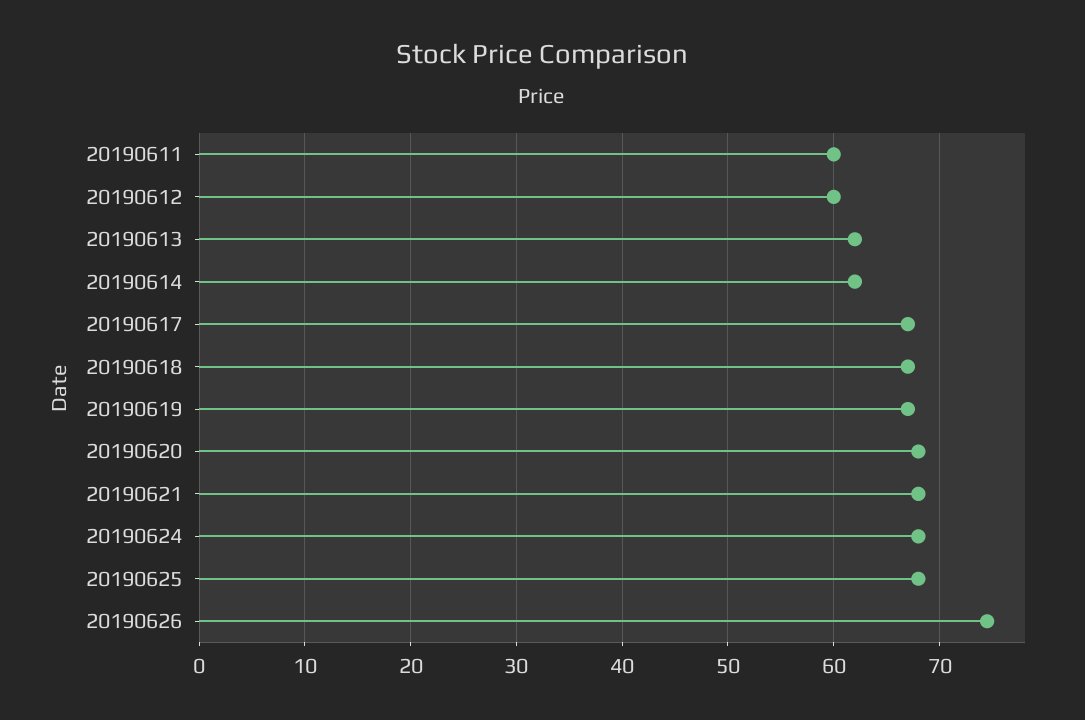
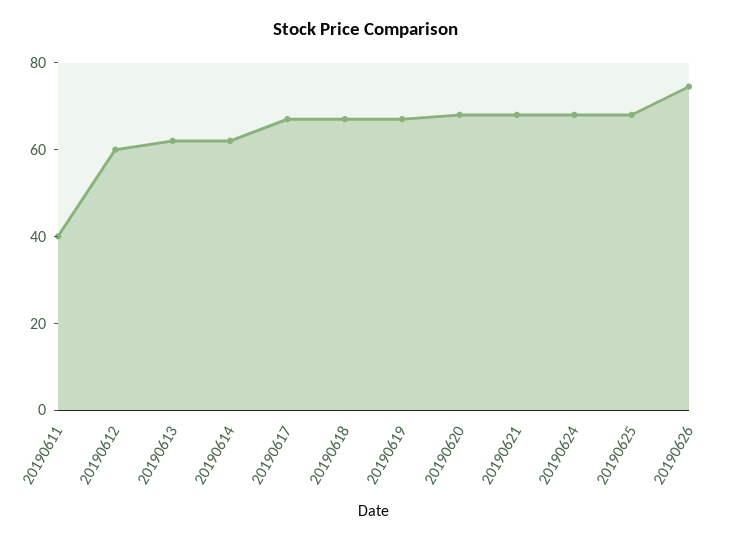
20190611: 60 -> 40

